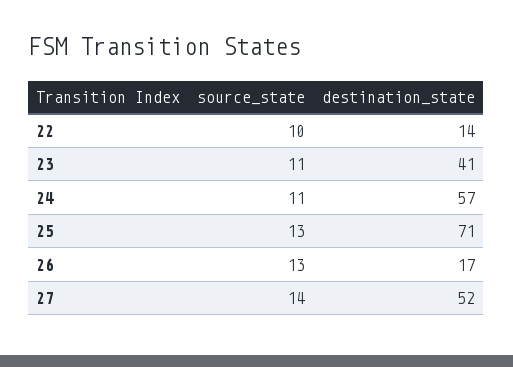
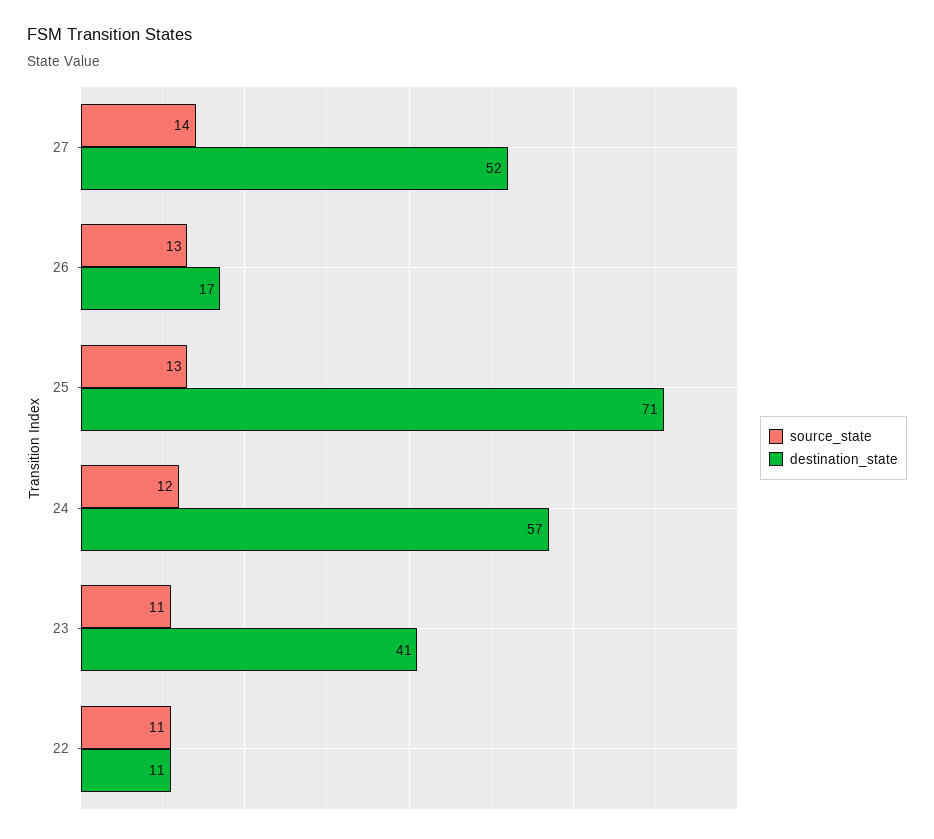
source_state, 22: 10 -> 11
destination_state, 22: 14 -> 11
source_state, 24: 11 -> 12

